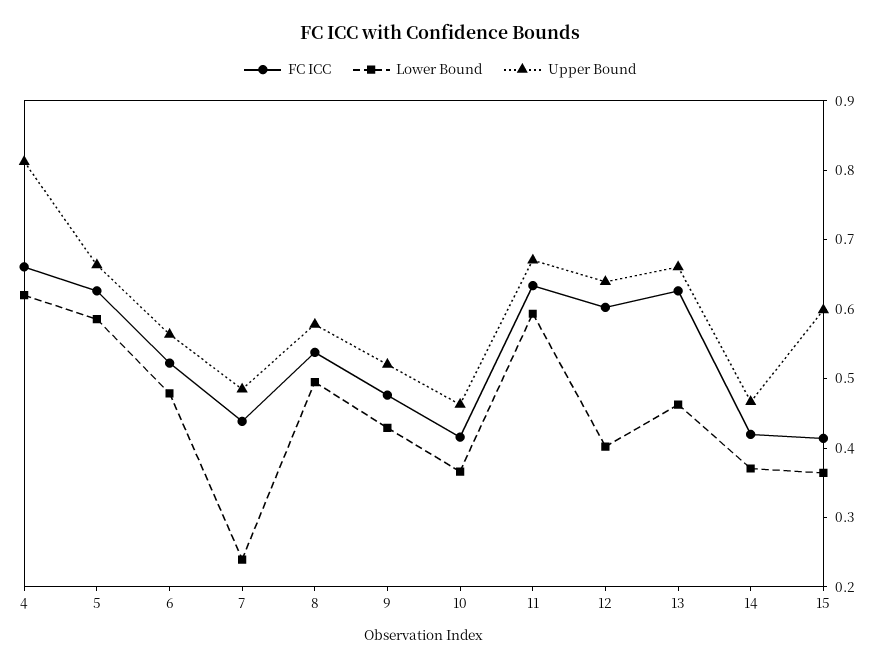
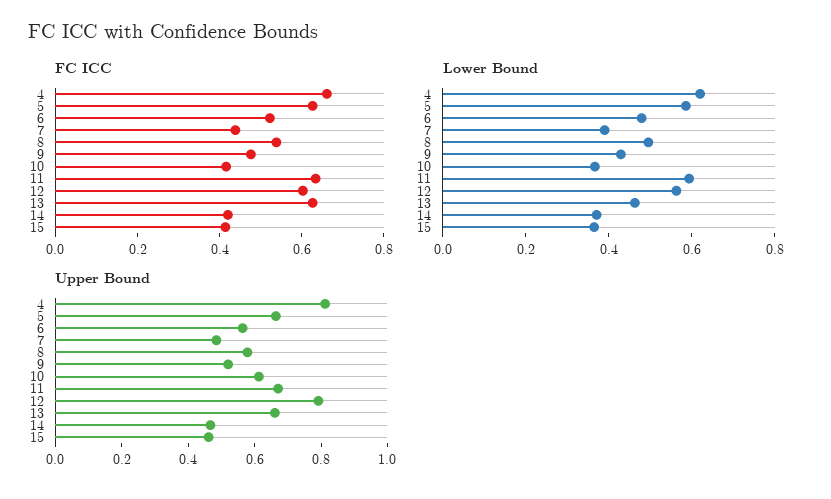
Lower Bound, 7: 0.24 -> 0.4
Upper Bound, 10: 0.46 -> 0.6
Lower Bound, 12: 0.4 -> 0.55
Upper Bound, 12: 0.64 -> 0.8
Upper Bound, 15: 0.6 -> 0.45

